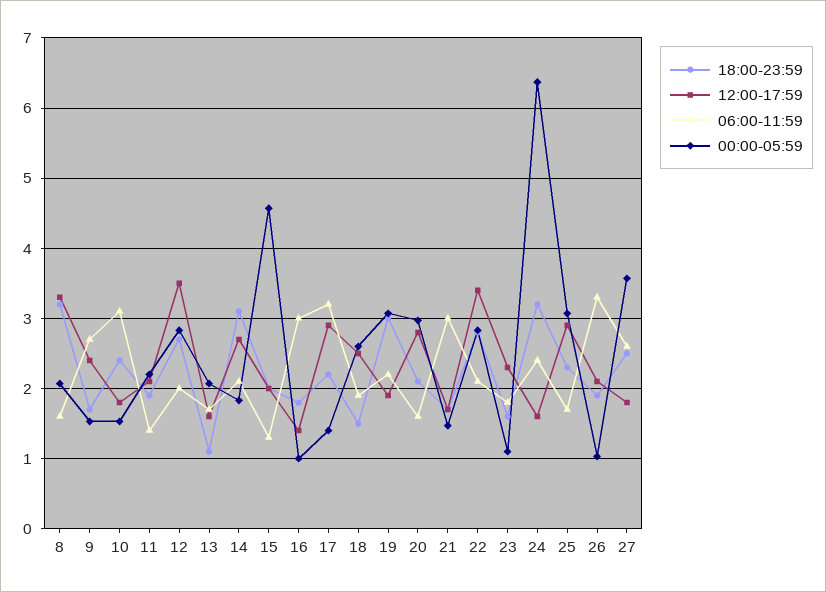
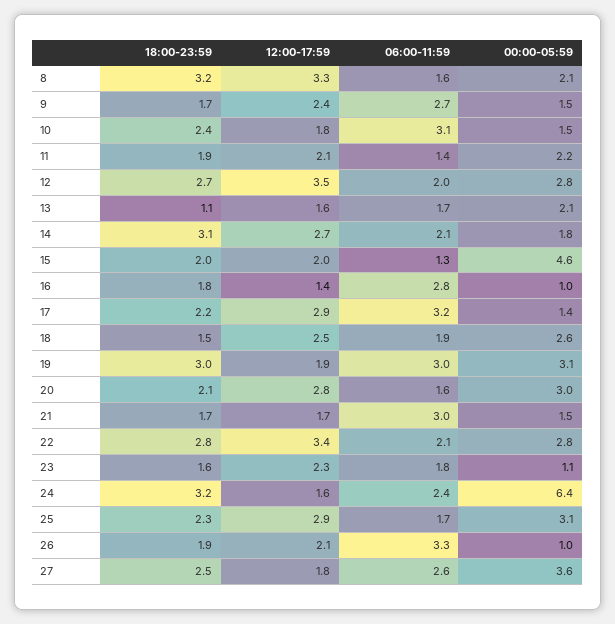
06:00-11:59, 16: 3 -> 2.8
06:00-11:59, 19: 2.2 -> 3

